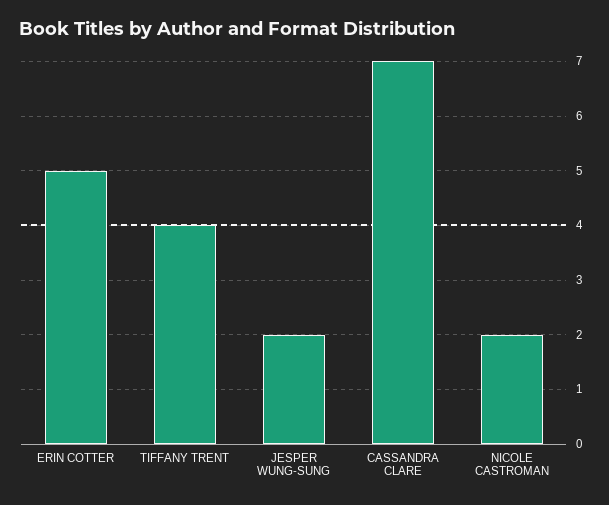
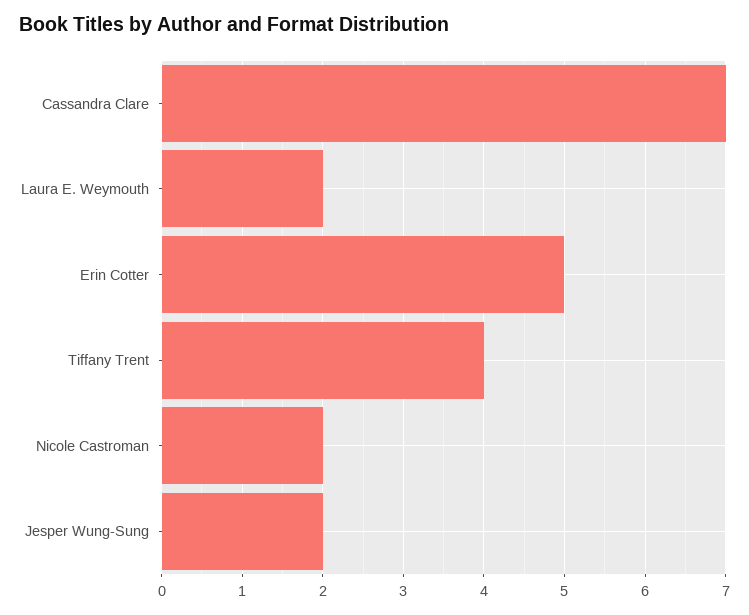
Laura E. Weymouth: none -> 2

